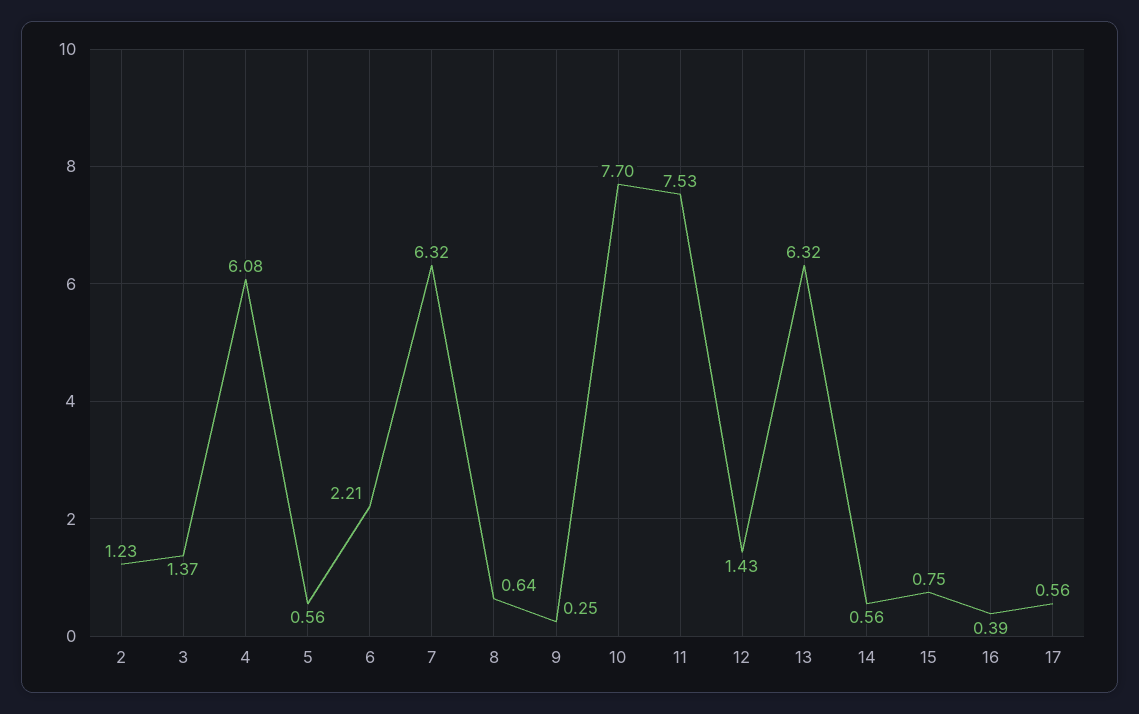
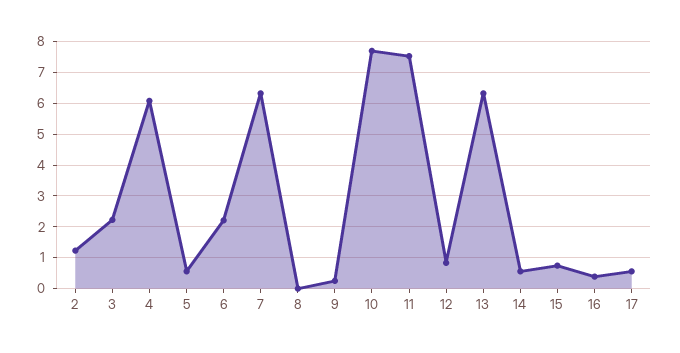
3: 1.37 -> 2.2
8: 0.64 -> 0
12: 1.43 -> 0.8

